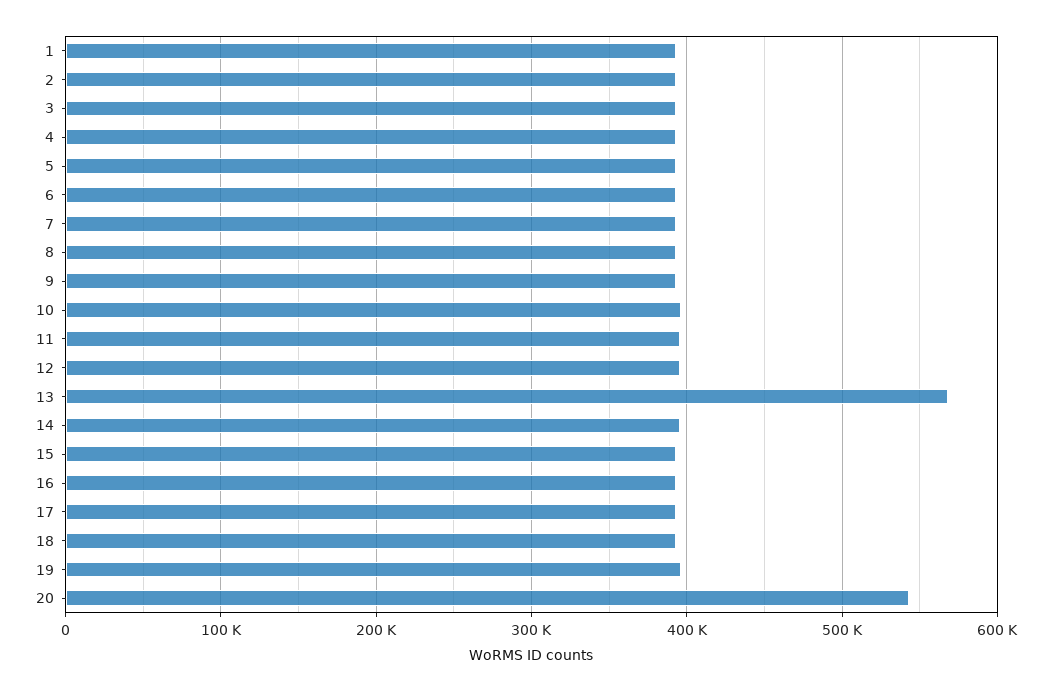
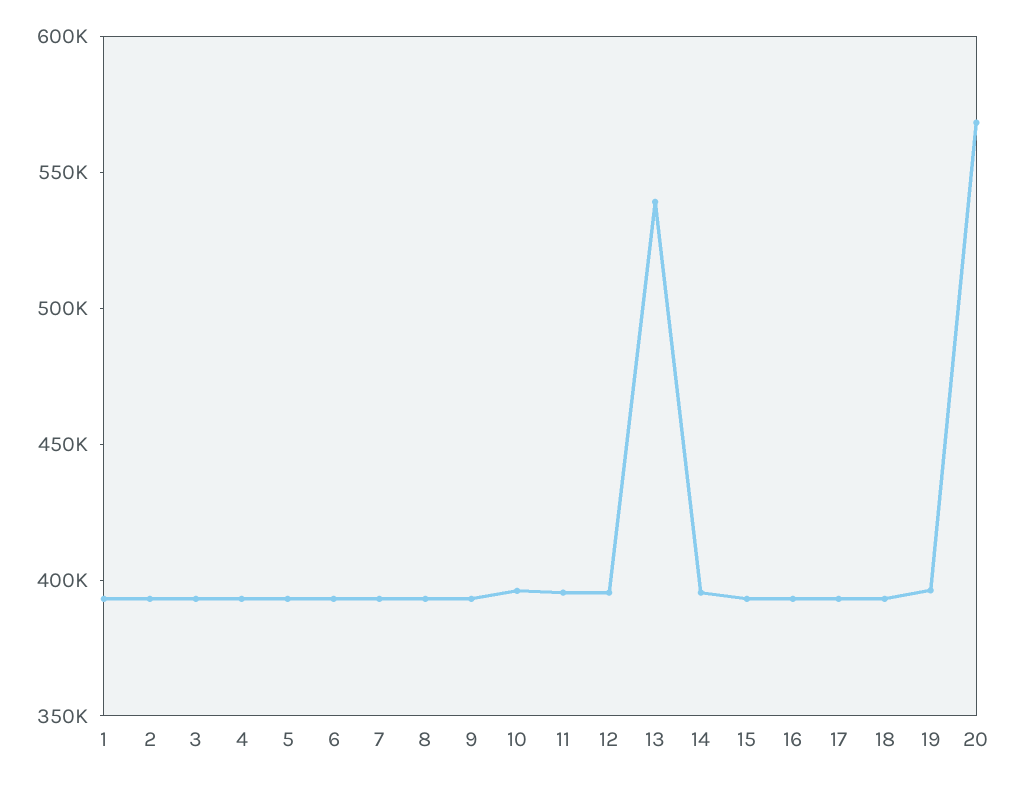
13: 570000 -> 540000
20: 540000 -> 570000

